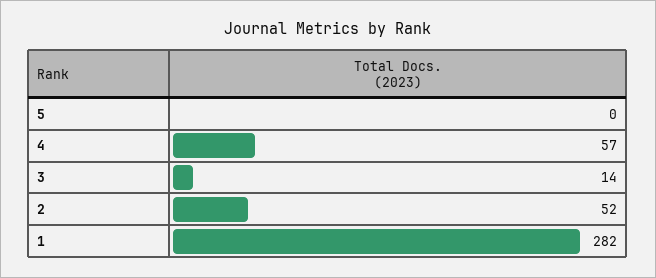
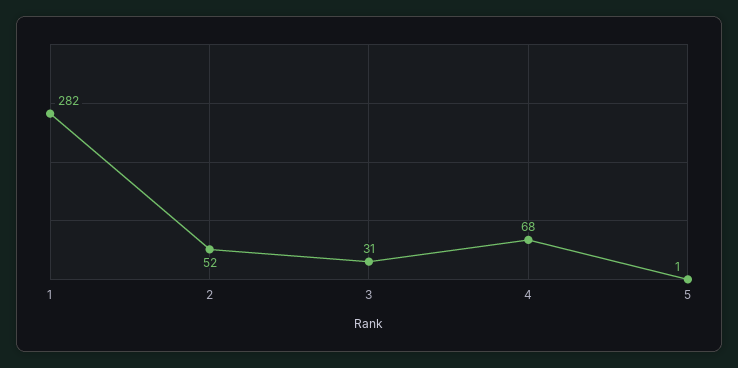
5: 0 -> 1
4: 57 -> 68
3: 14 -> 31

